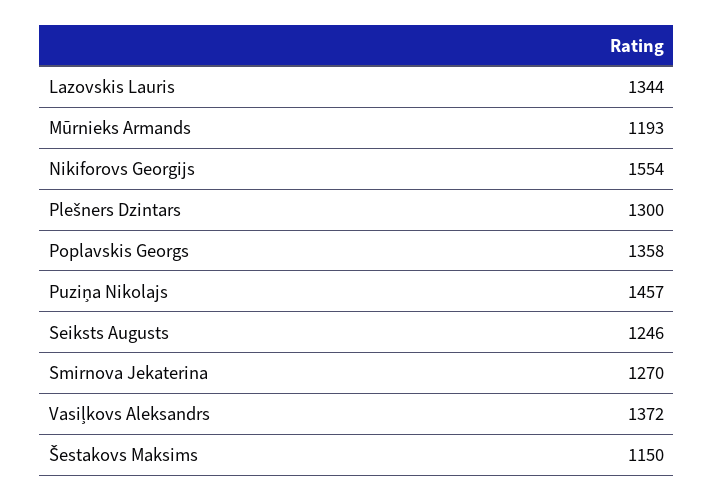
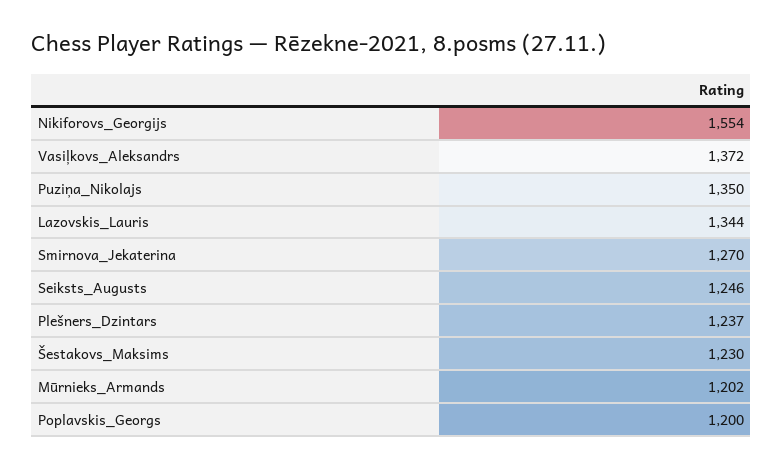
Mūrnieks Armands: 1193 -> 1202
Plešners Dzintars: 1300 -> 1237
Poplavskis Georgs: 1358 -> 1200
Puziņa Nikolajs: 1457 -> 1350
Šestakovs Maksims: 1150 -> 1230

